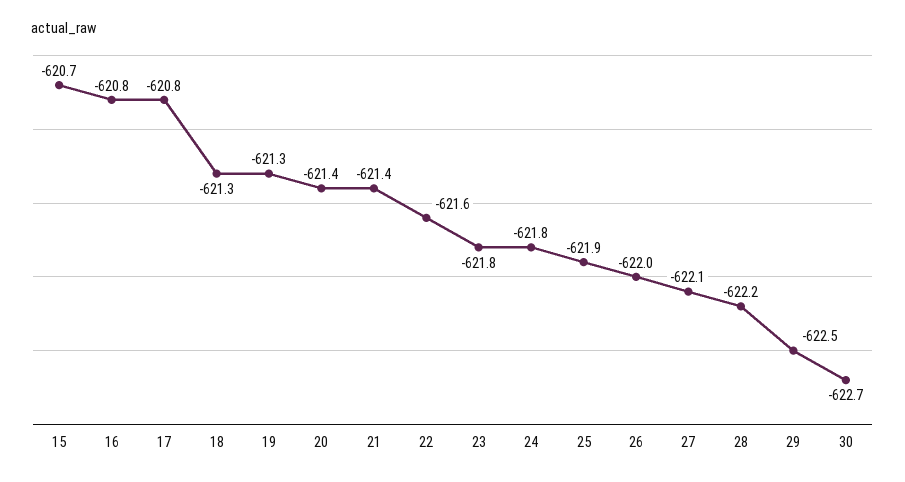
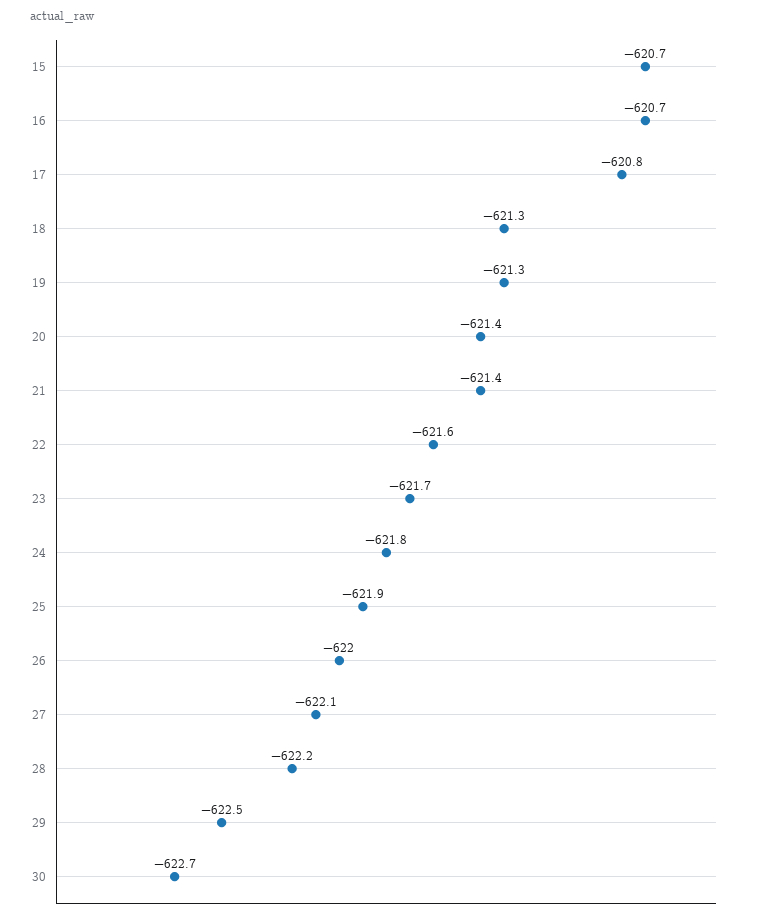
16: -620.8 -> -620.7
23: -621.8 -> -621.7

